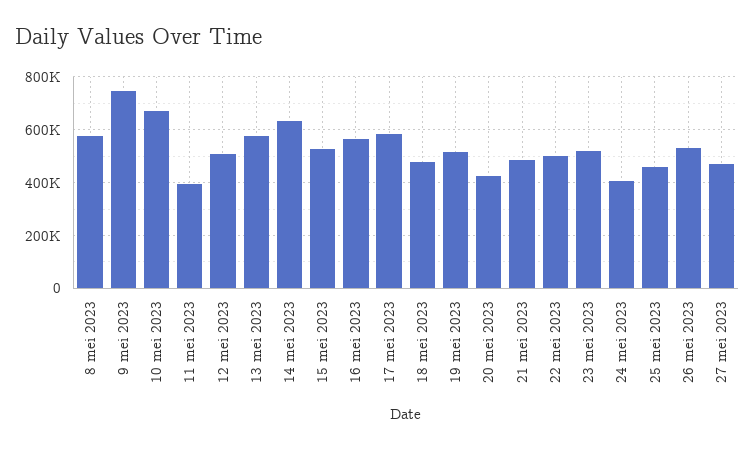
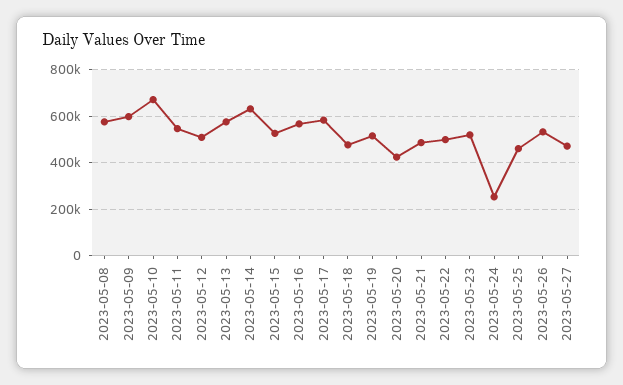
9 mei 2023: 750000 -> 600000
11 mei 2023: 400000 -> 550000
24 mei 2023: 400000 -> 250000

